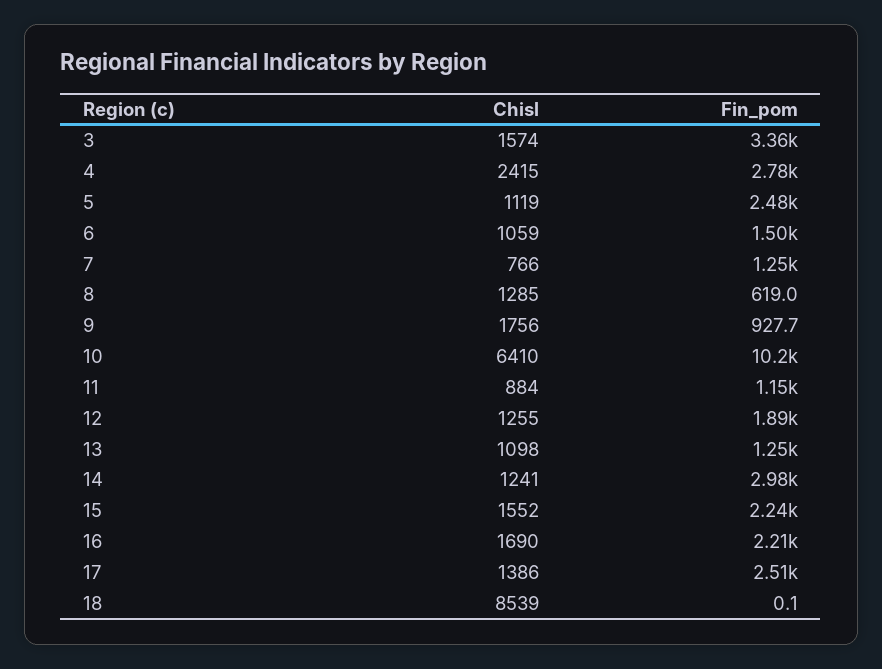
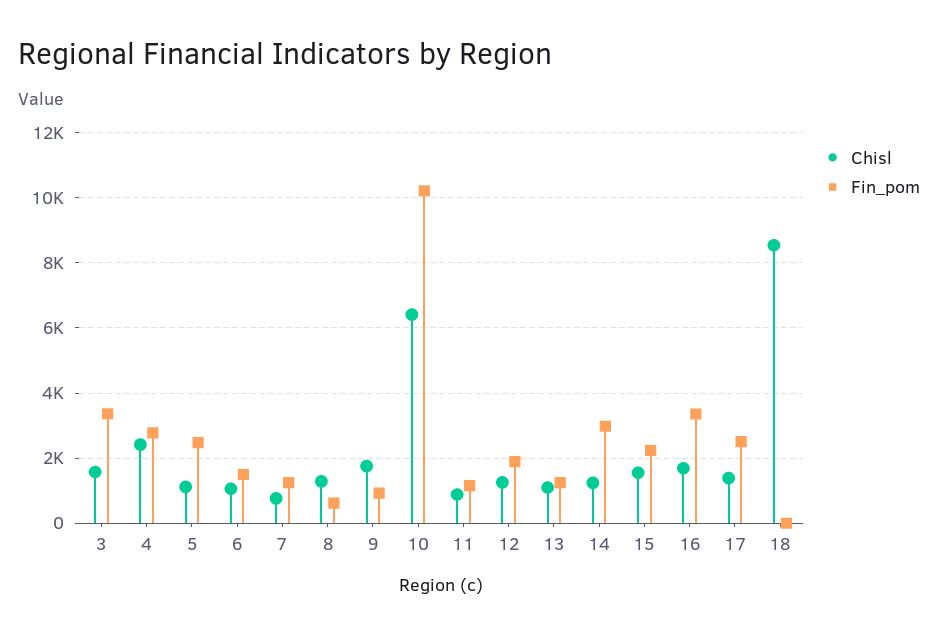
Fin_pom, 16: 2210 -> 3400

